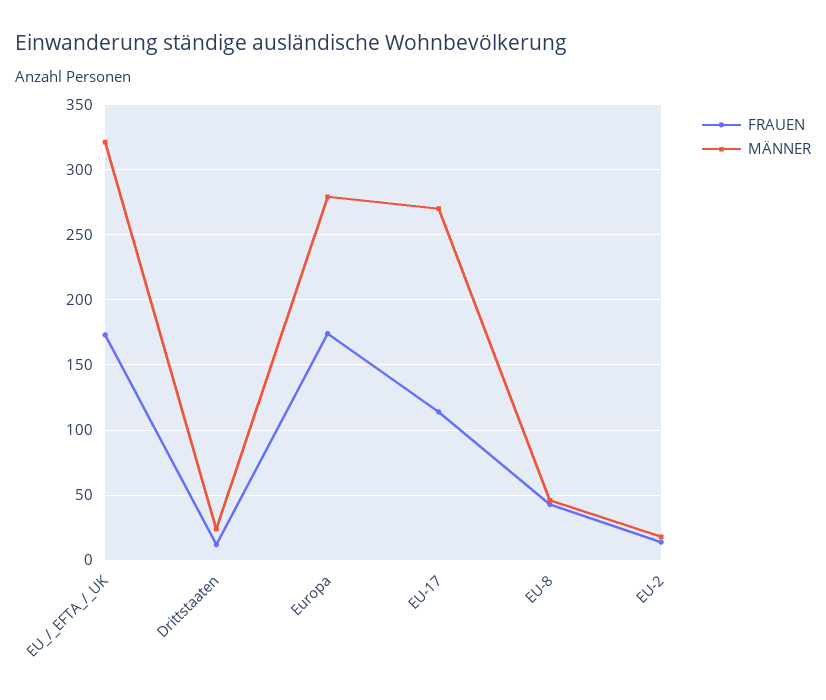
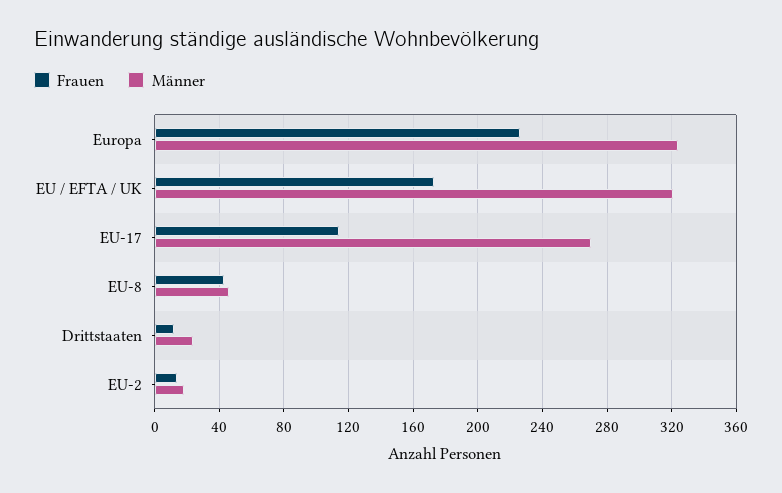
FRAUEN, Europa: 175 -> 225
MÄNNER, Europa: 280 -> 325

